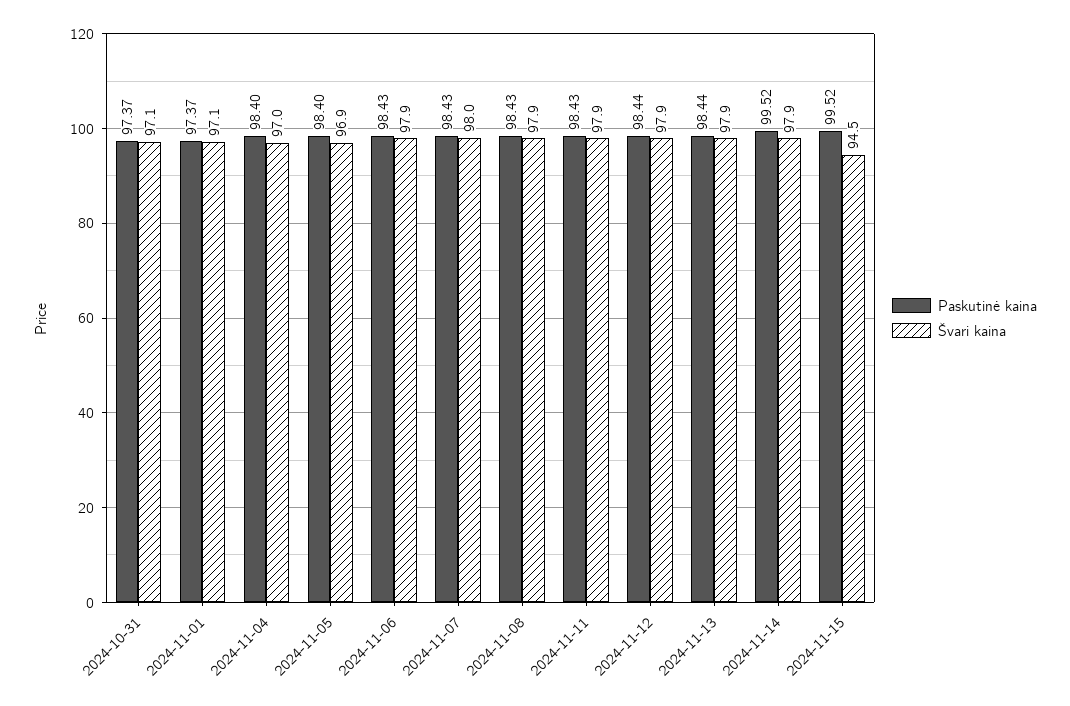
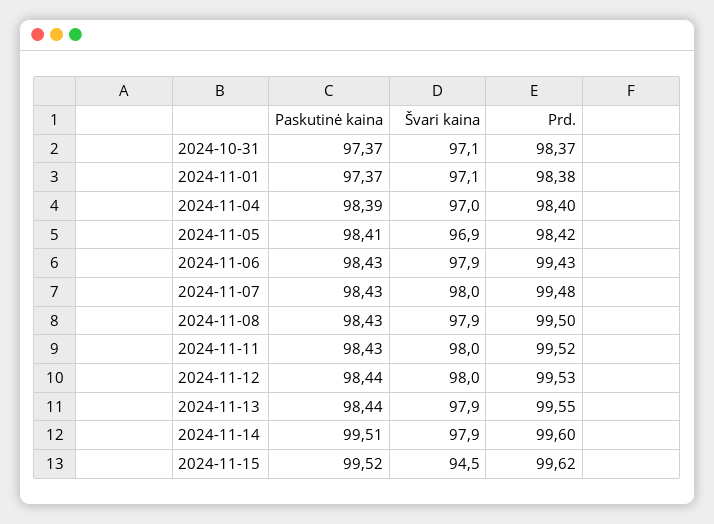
Paskutinė kaina, 2024-11-04: 98.4 -> 98.39
Paskutinė kaina, 2024-11-05: 98.4 -> 98.41
Švari kaina, 2024-11-11: 97.9 -> 98
Švari kaina, 2024-11-12: 97.9 -> 98
Paskutinė kaina, 2024-11-14: 99.52 -> 99.51
Prd., 2024-10-31: none -> 98.37
Prd., 2024-11-01: none -> 98.38
Prd., 2024-11-04: none -> 98.4
Prd., 2024-11-05: none -> 98.42
Prd., 2024-11-06: none -> 99.43
Prd., 2024-11-07: none -> 99.48
Prd., 2024-11-08: none -> 99.5
Prd., 2024-11-11: none -> 99.52
Prd., 2024-11-12: none -> 99.53
Prd., 2024-11-13: none -> 99.55
Prd., 2024-11-14: none -> 99.6
Prd., 2024-11-15: none -> 99.62

